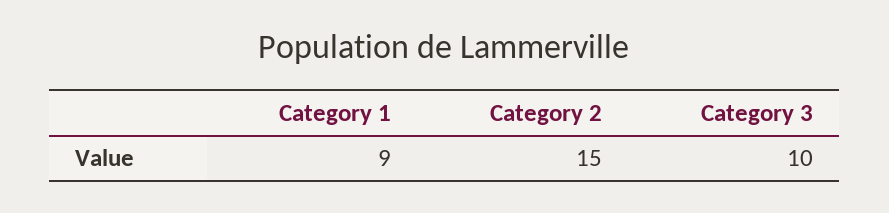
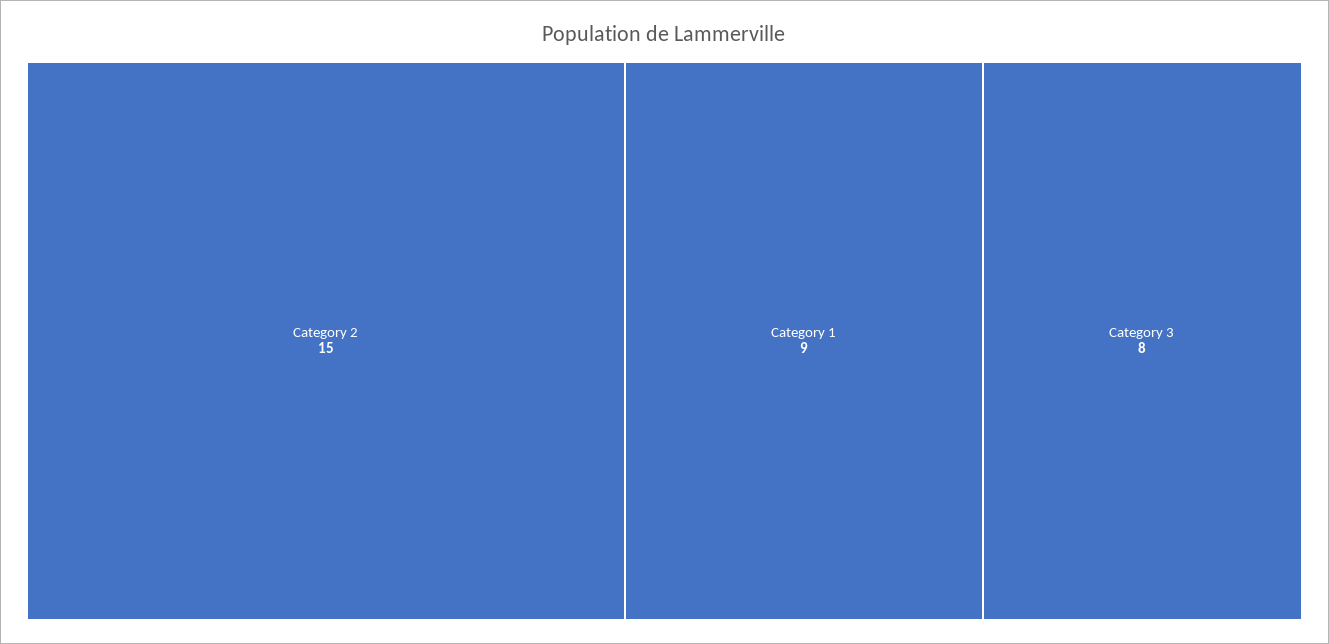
Category 3: 10 -> 8

